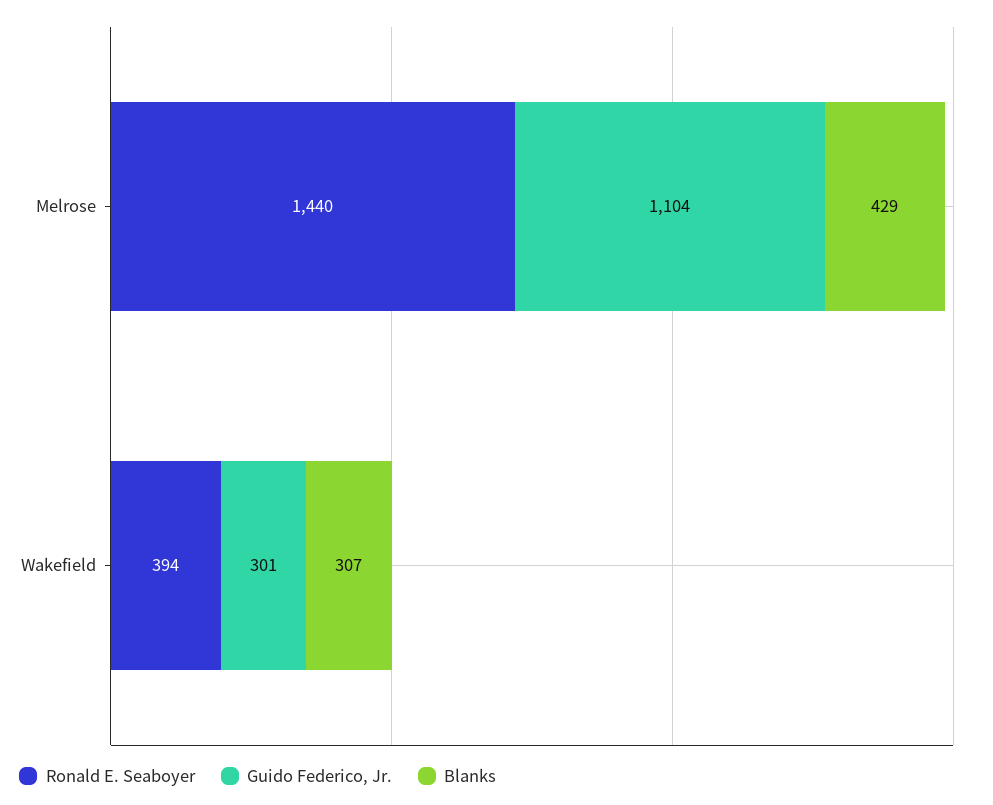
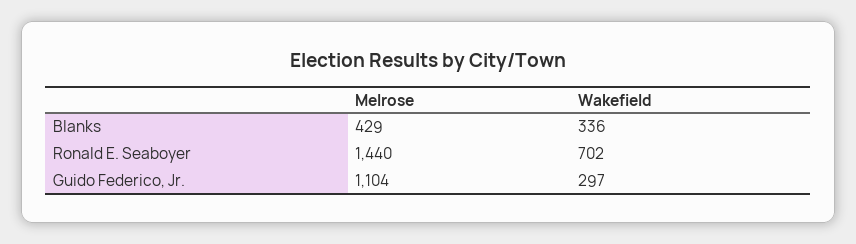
Ronald E. Seaboyer, Wakefield: 394 -> 702
Guido Federico, Jr., Wakefield: 301 -> 297
Blanks, Wakefield: 307 -> 336

